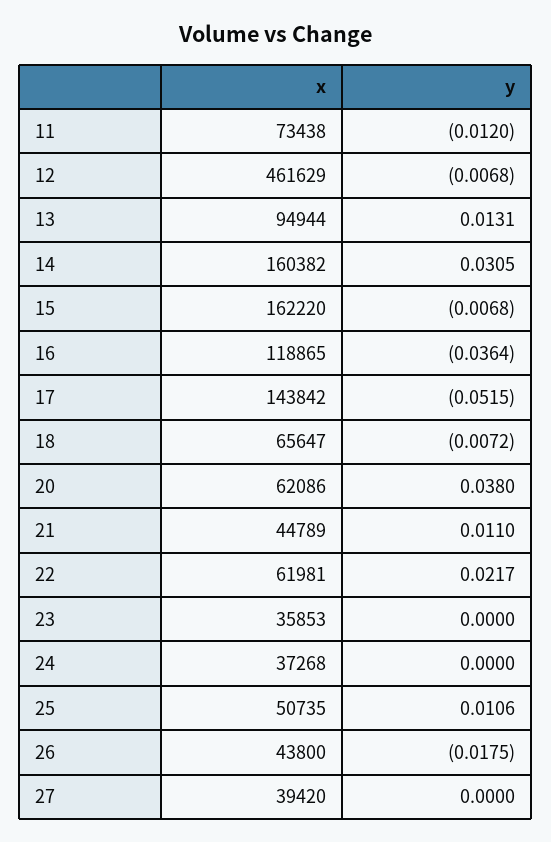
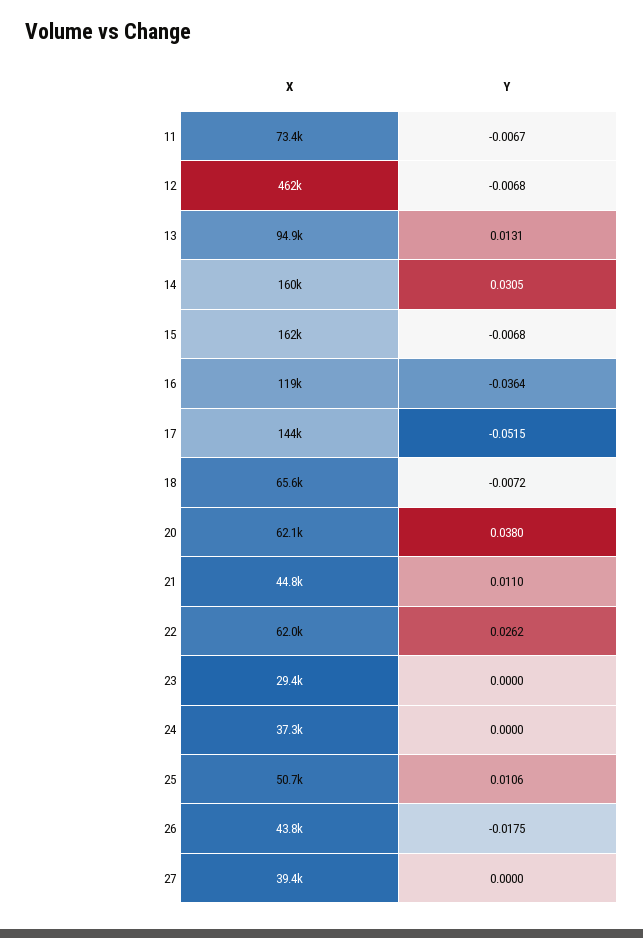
y, 11: -0.012 -> -0.0067
y, 22: 0.0217 -> 0.0262
x, 23: 35853 -> 29400

